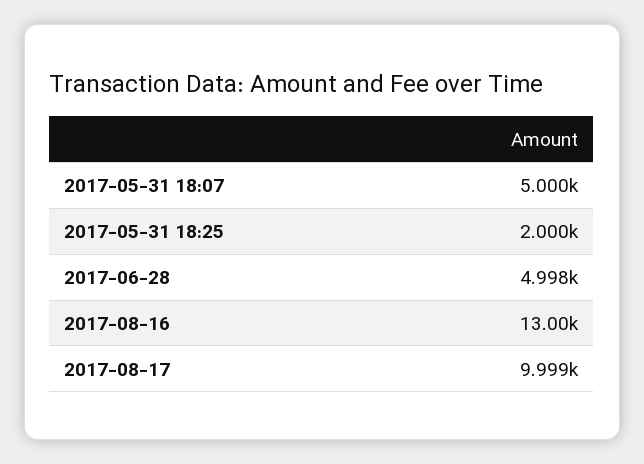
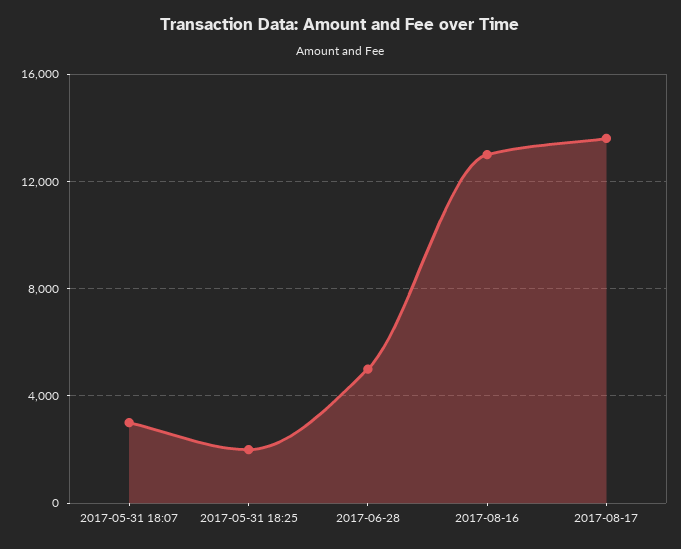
2017-05-31 18:07: 5000 -> 3000
2017-08-17: 9999 -> 13500

